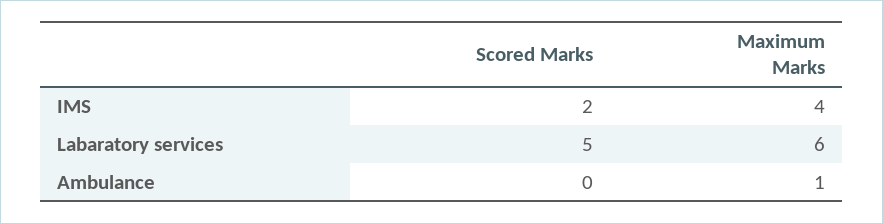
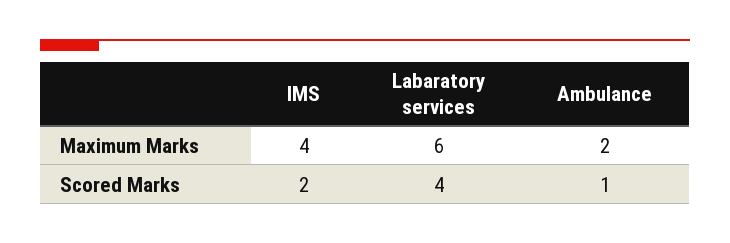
Scored Marks, Labaratory services: 5 -> 4
Scored Marks, Ambulance: 0 -> 1
Maximum Marks, Ambulance: 1 -> 2

